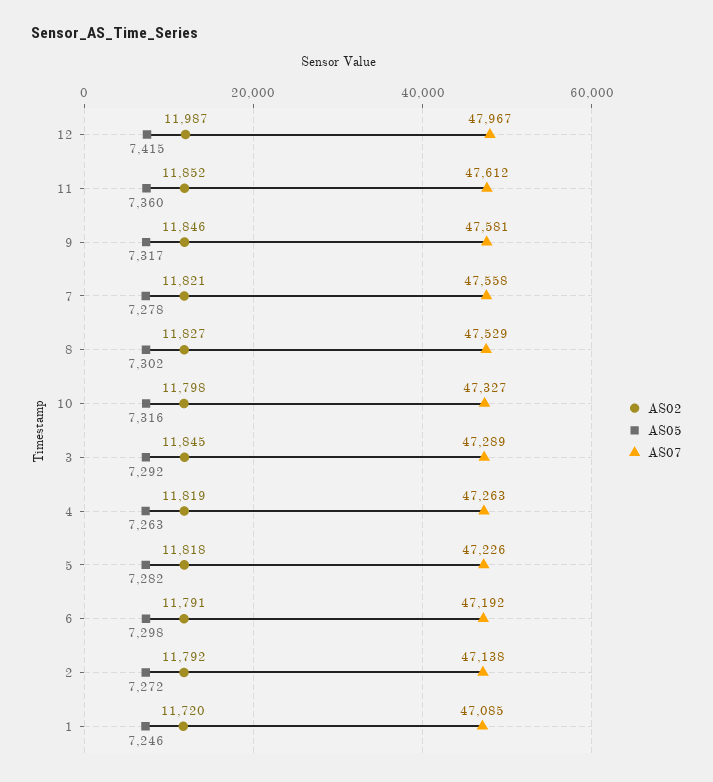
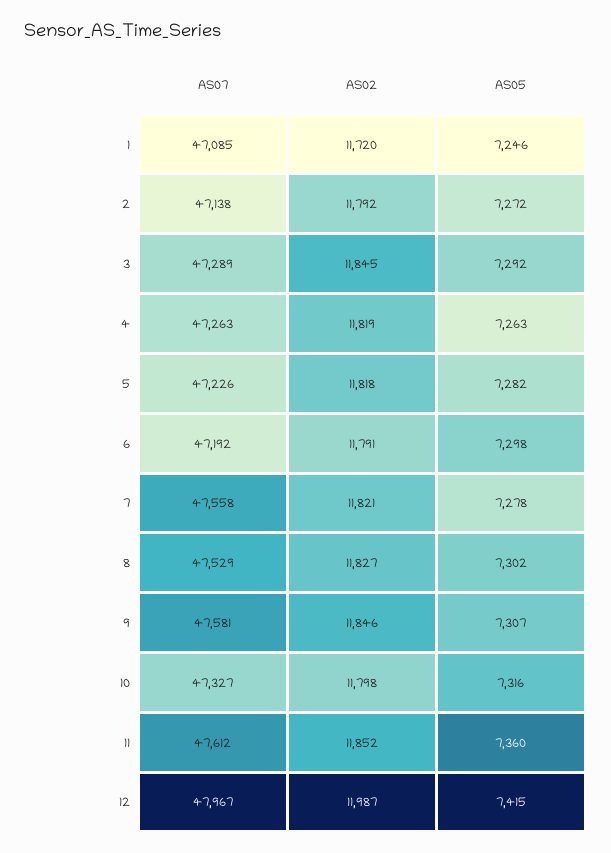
AS05, 9: 7317 -> 7307

